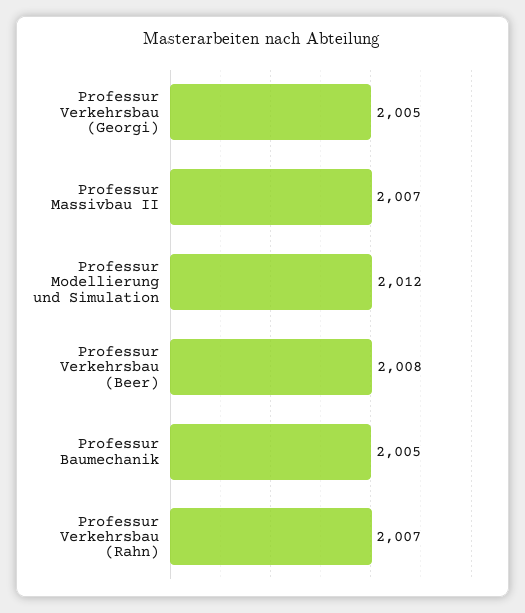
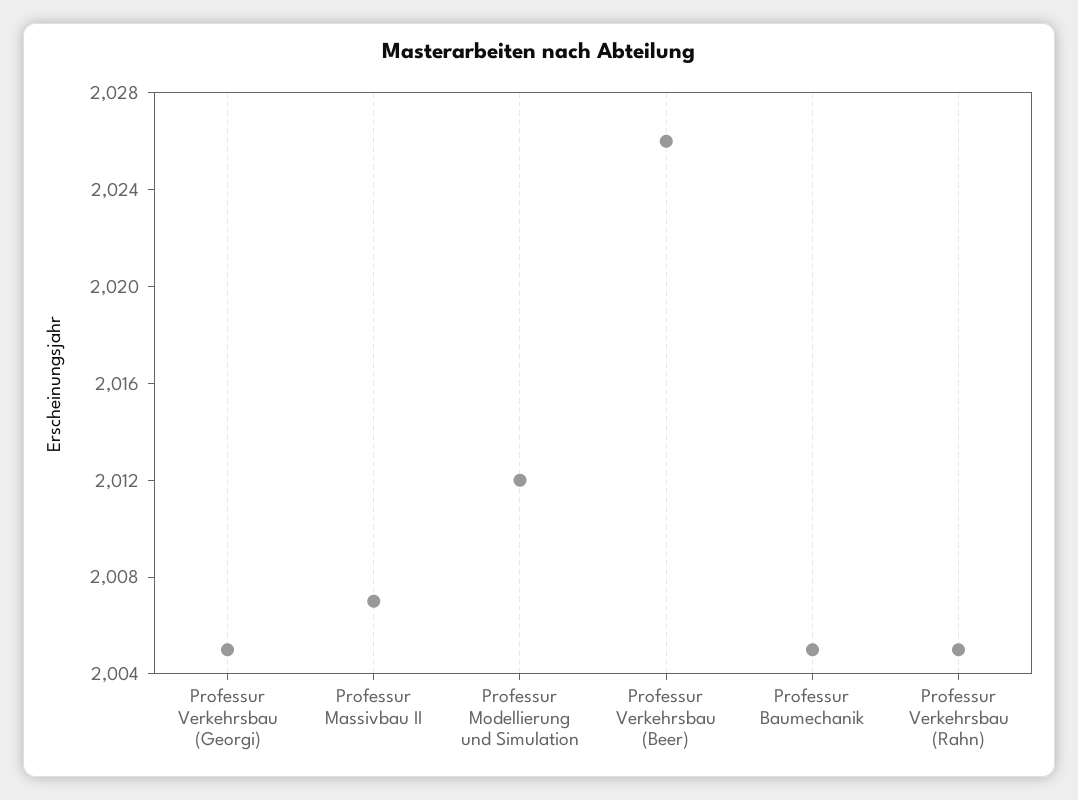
Professur Verkehrsbau (Beer): 2008 -> 2026
Professur Verkehrsbau (Rahn): 2007 -> 2005

